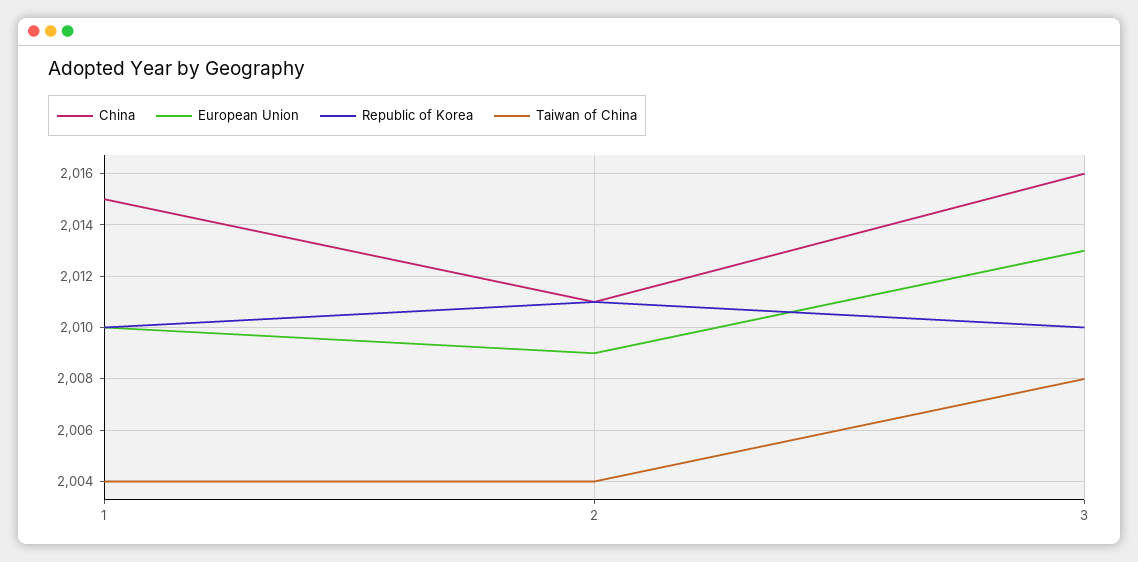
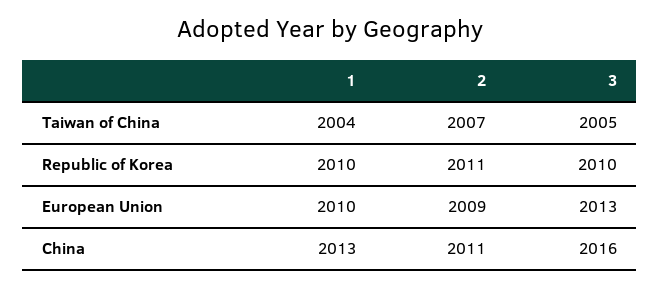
China, 1: 2015 -> 2013
Taiwan of China, 2: 2004 -> 2007
Taiwan of China, 3: 2008 -> 2005

